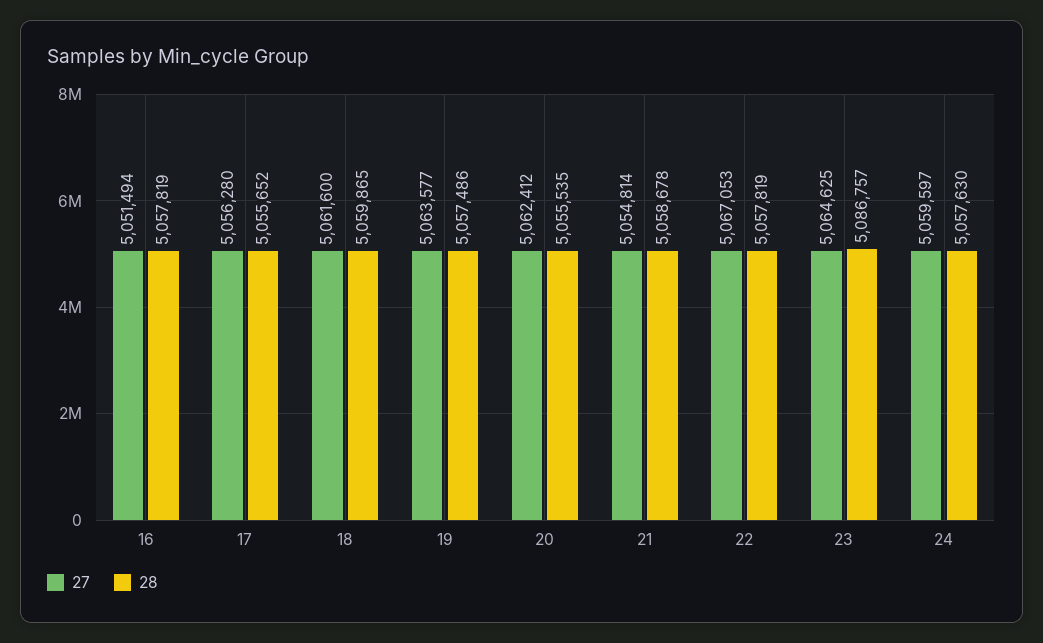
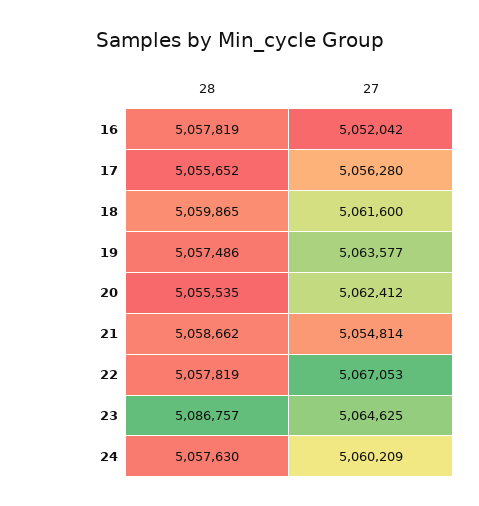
27, 16: 5051494 -> 5052042
28, 21: 5058678 -> 5058662
27, 24: 5059597 -> 5060209

